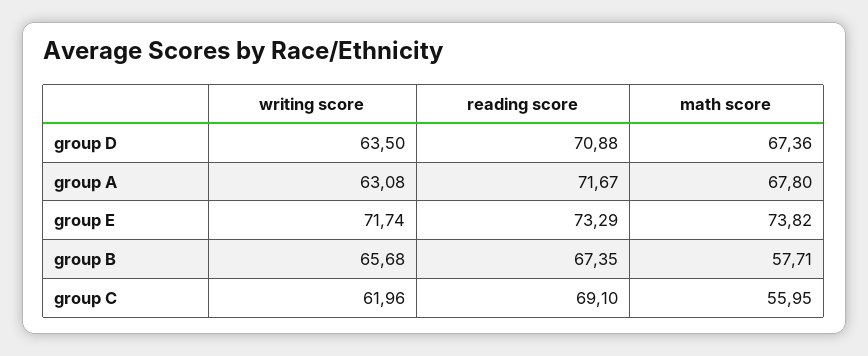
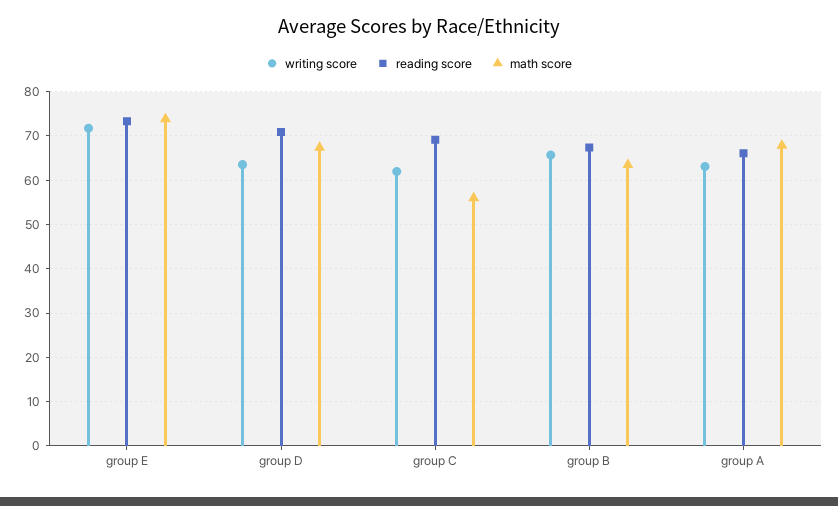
reading score, group A: 71.67 -> 66
math score, group B: 57.71 -> 64

